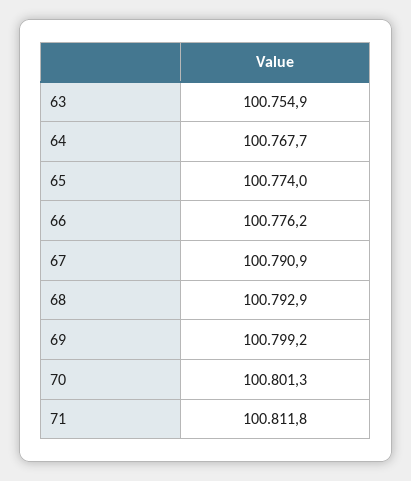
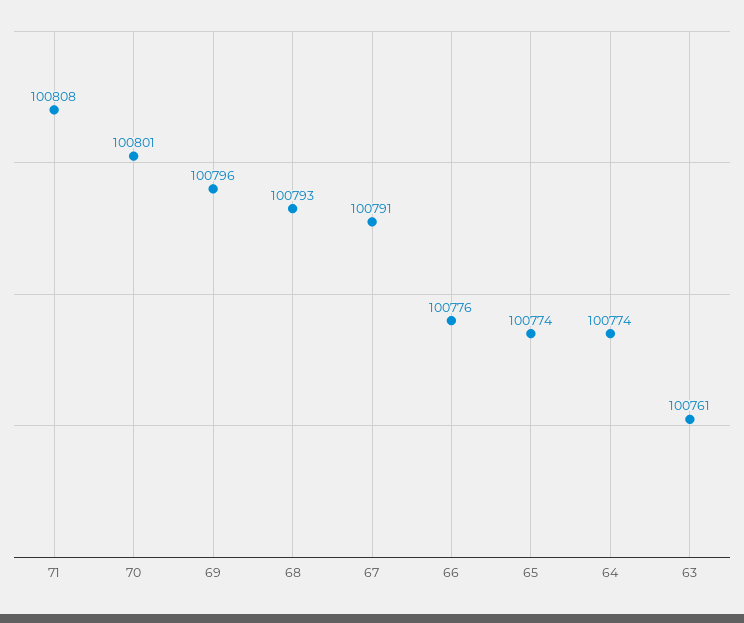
63: 100754.9 -> 100761
64: 100767.7 -> 100774
69: 100799.2 -> 100796
71: 100811.8 -> 100808

